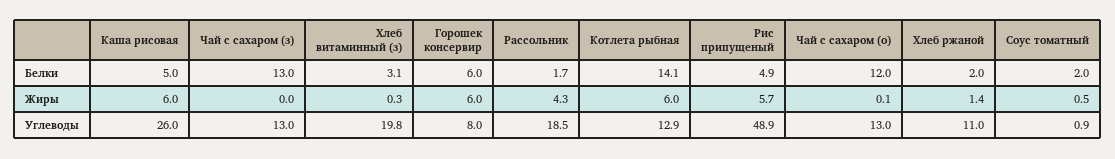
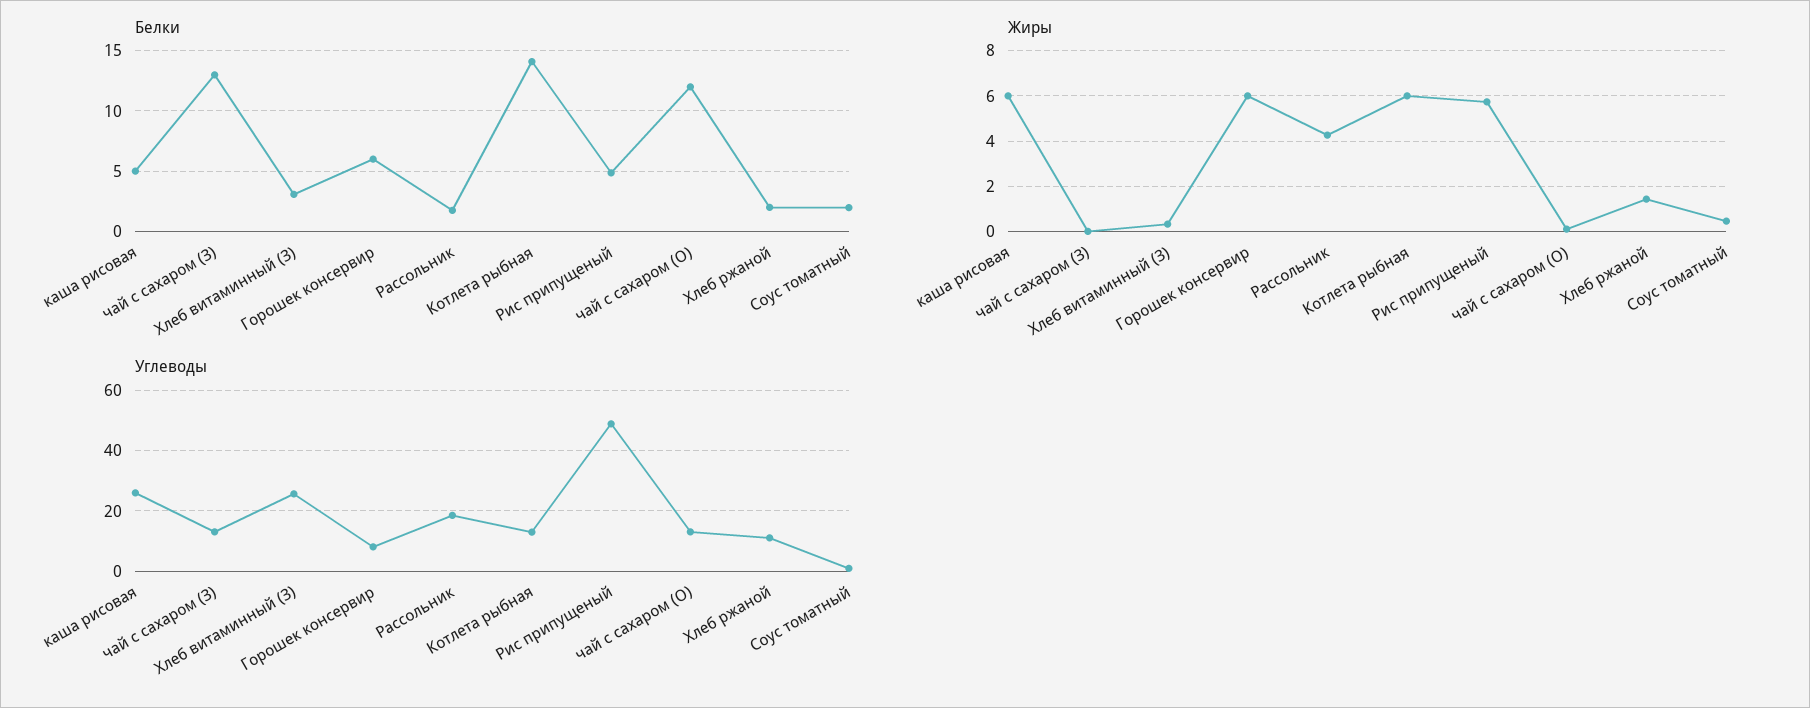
Углеводы, Хлеб витаминный (з): 19.8 -> 26

